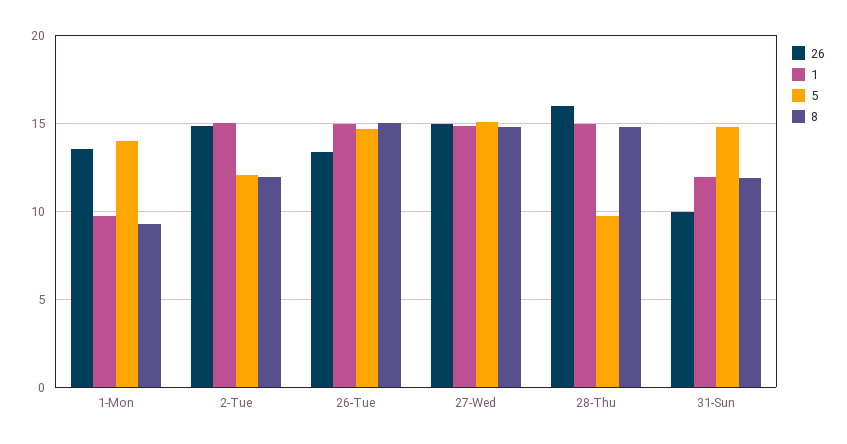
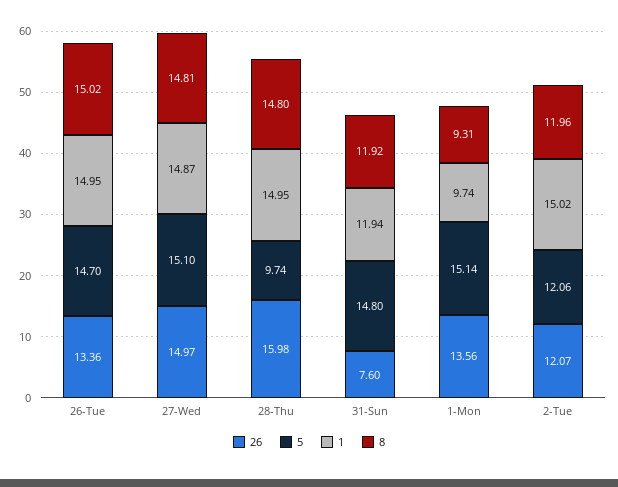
5, 1-Mon: 14 -> 15.14
26, 2-Tue: 15 -> 12.07
26, 31-Sun: 10 -> 7.6

